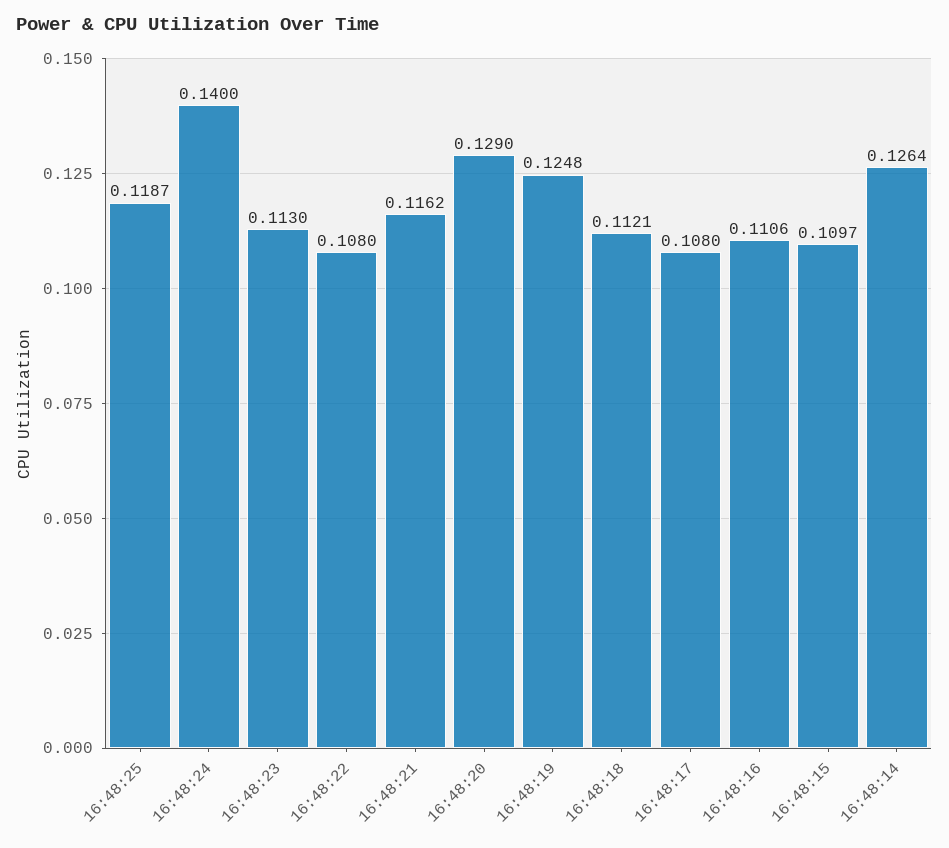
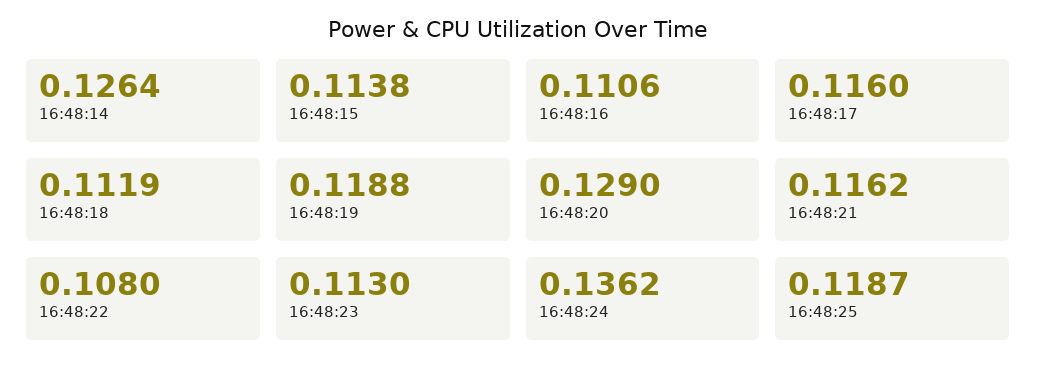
16:48:24: 0.14 -> 0.1362
16:48:19: 0.1248 -> 0.1188
16:48:18: 0.1121 -> 0.1119
16:48:17: 0.108 -> 0.116
16:48:15: 0.1097 -> 0.1138

